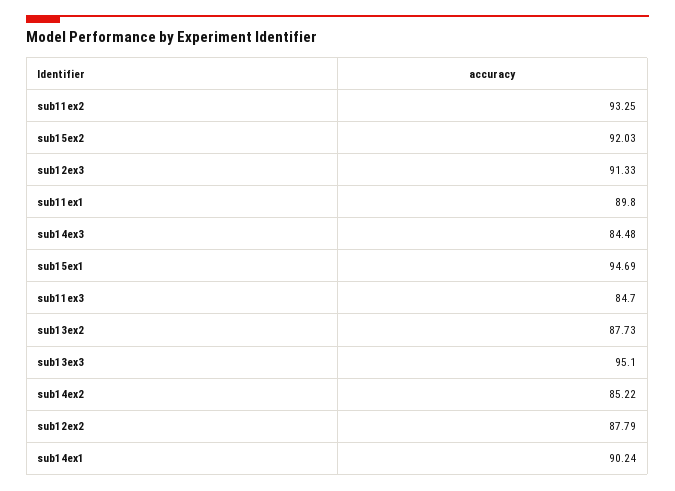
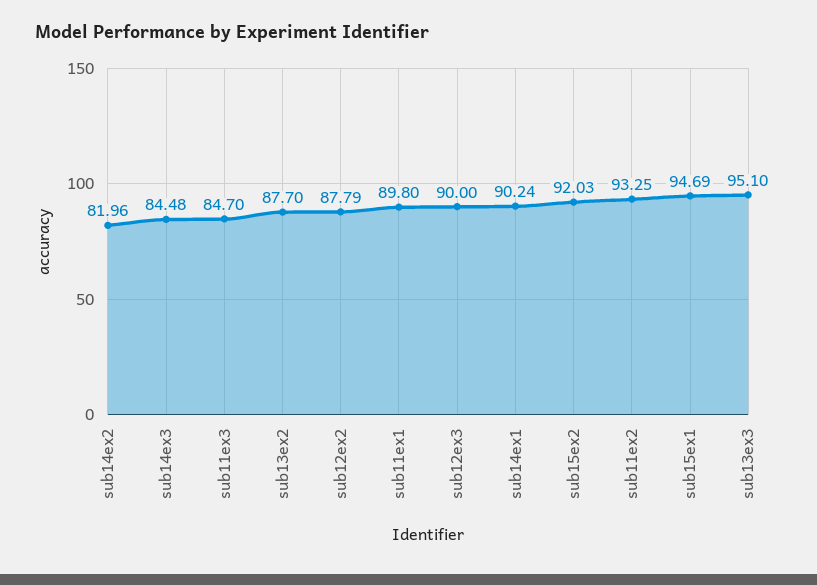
sub12ex3: 91.33 -> 90
sub13ex2: 87.73 -> 87.7
sub14ex2: 85.22 -> 81.96

